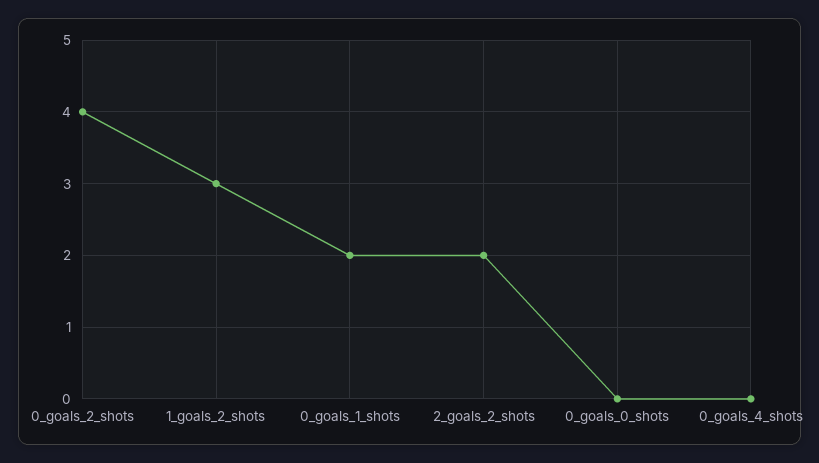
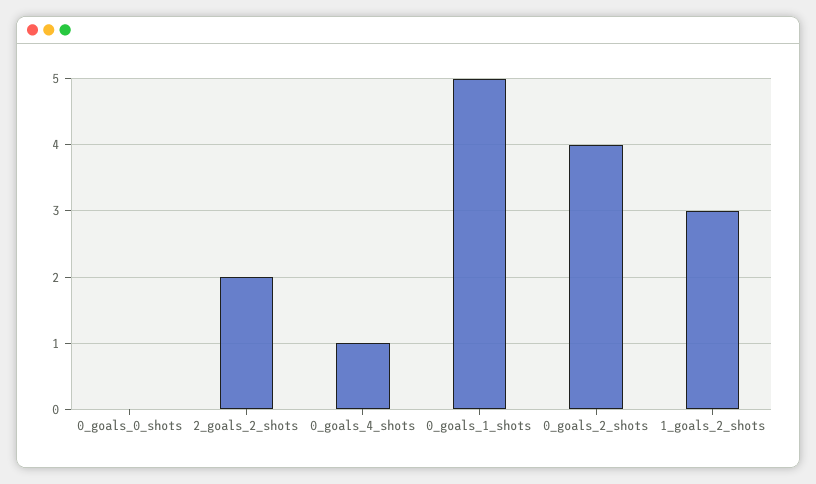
0_goals_1_shots: 2 -> 5
0_goals_4_shots: 0 -> 1

